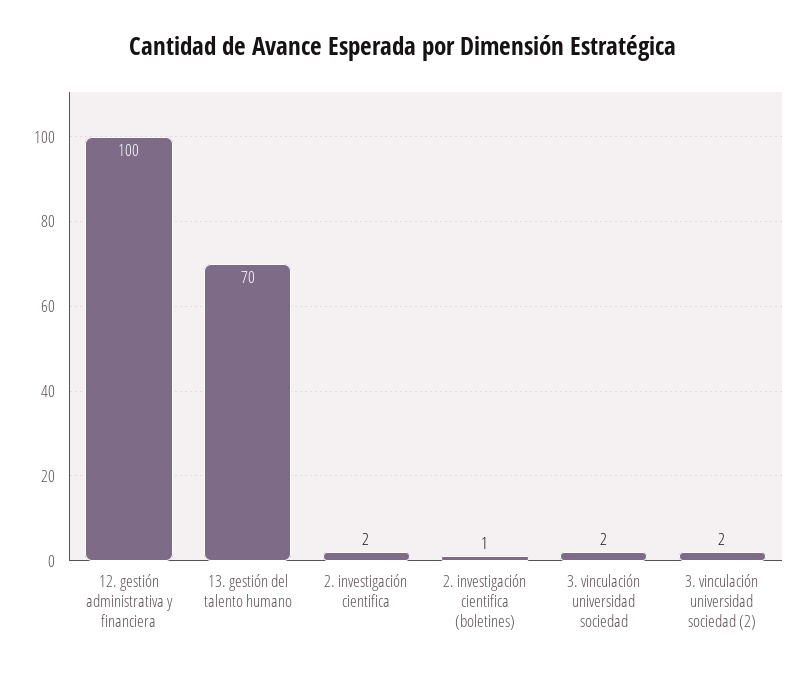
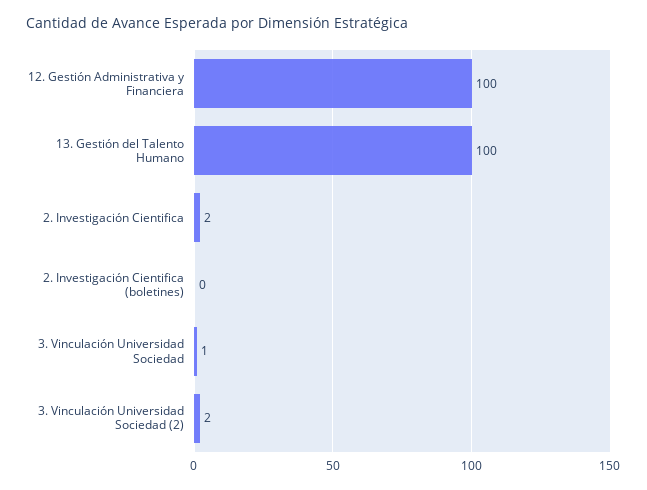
13. gestión del talento humano: 70 -> 100
2. investigación cientifica (boletines): 1 -> 0
3. vinculación universidad sociedad: 2 -> 1

